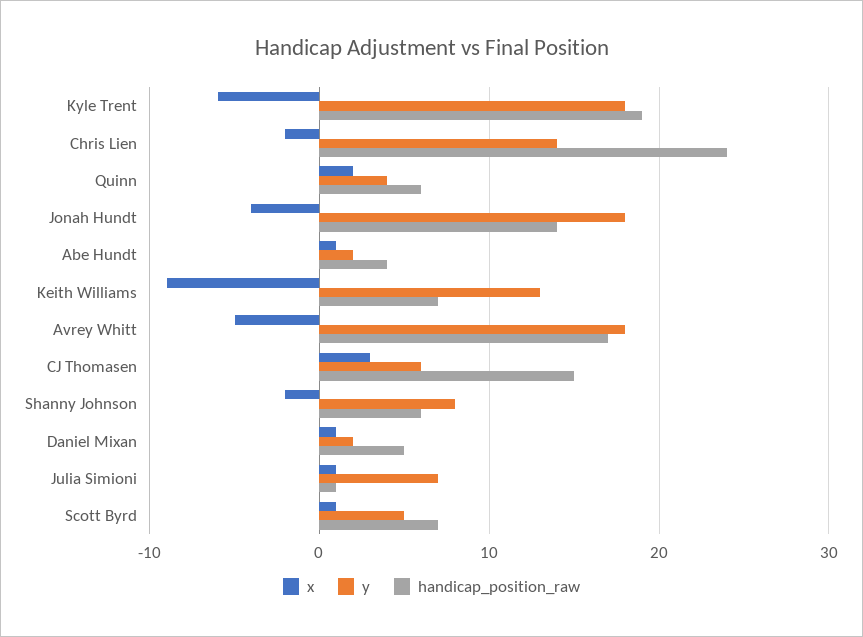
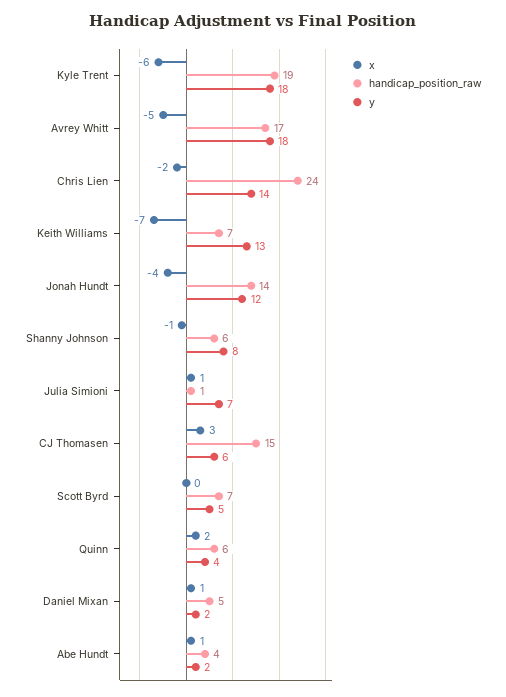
y, Jonah Hundt: 18 -> 12
x, Keith Williams: -9 -> -7
x, Shanny Johnson: -2 -> -1
x, Scott Byrd: 1 -> 0

